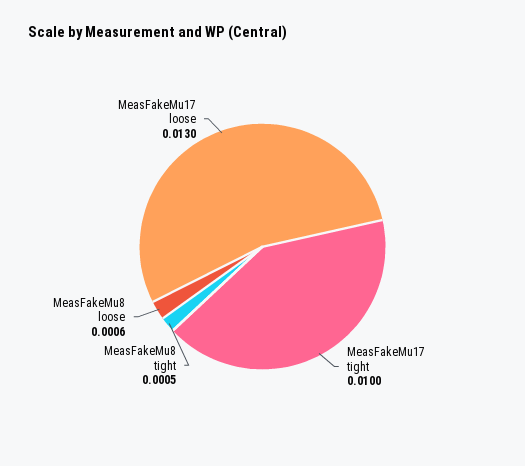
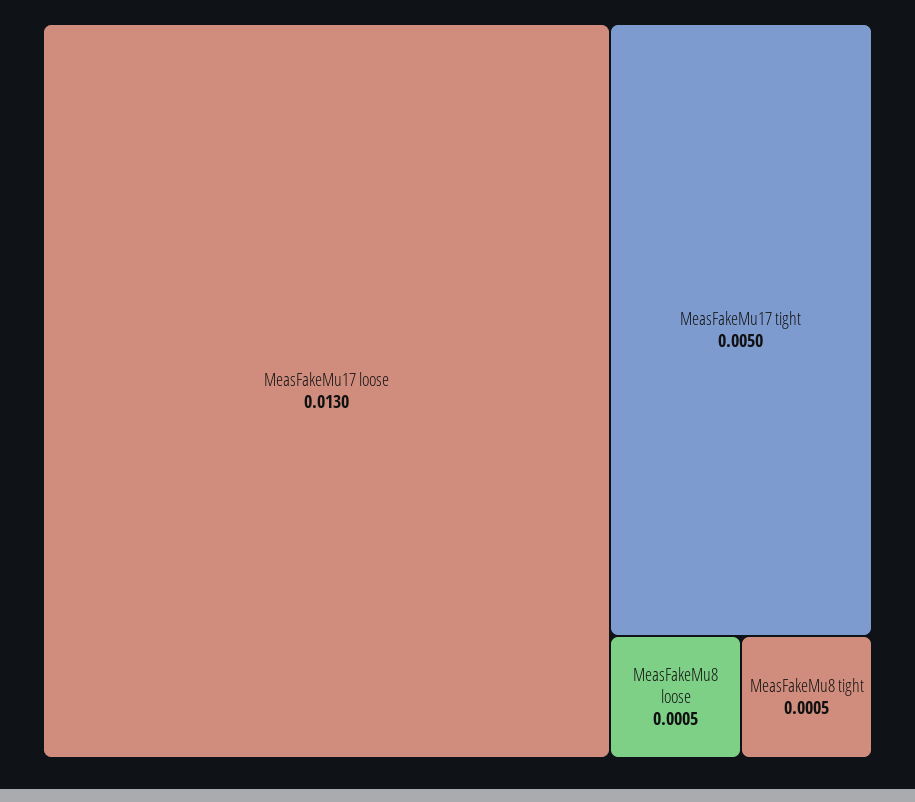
MeasFakeMu17 tight: 0.01 -> 0.005
MeasFakeMu8 loose: 0.0006 -> 0.0005

